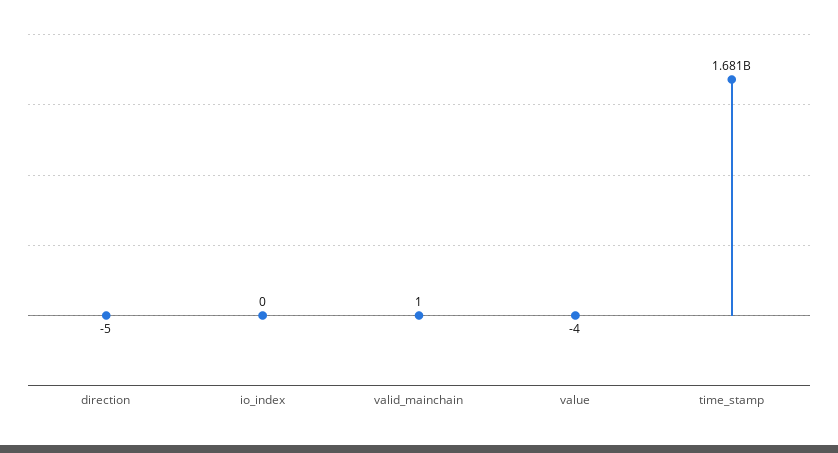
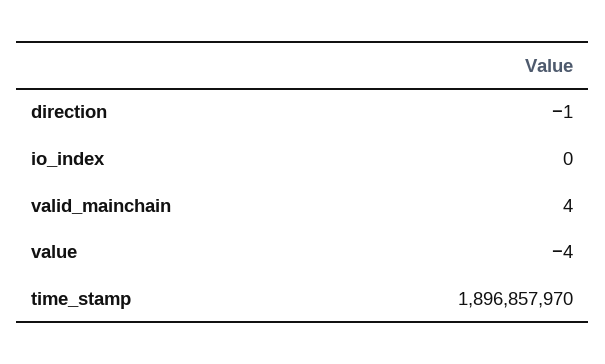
direction: -5 -> -1
valid_mainchain: 1 -> 4
time_stamp: 1681000000 -> 1896857970

